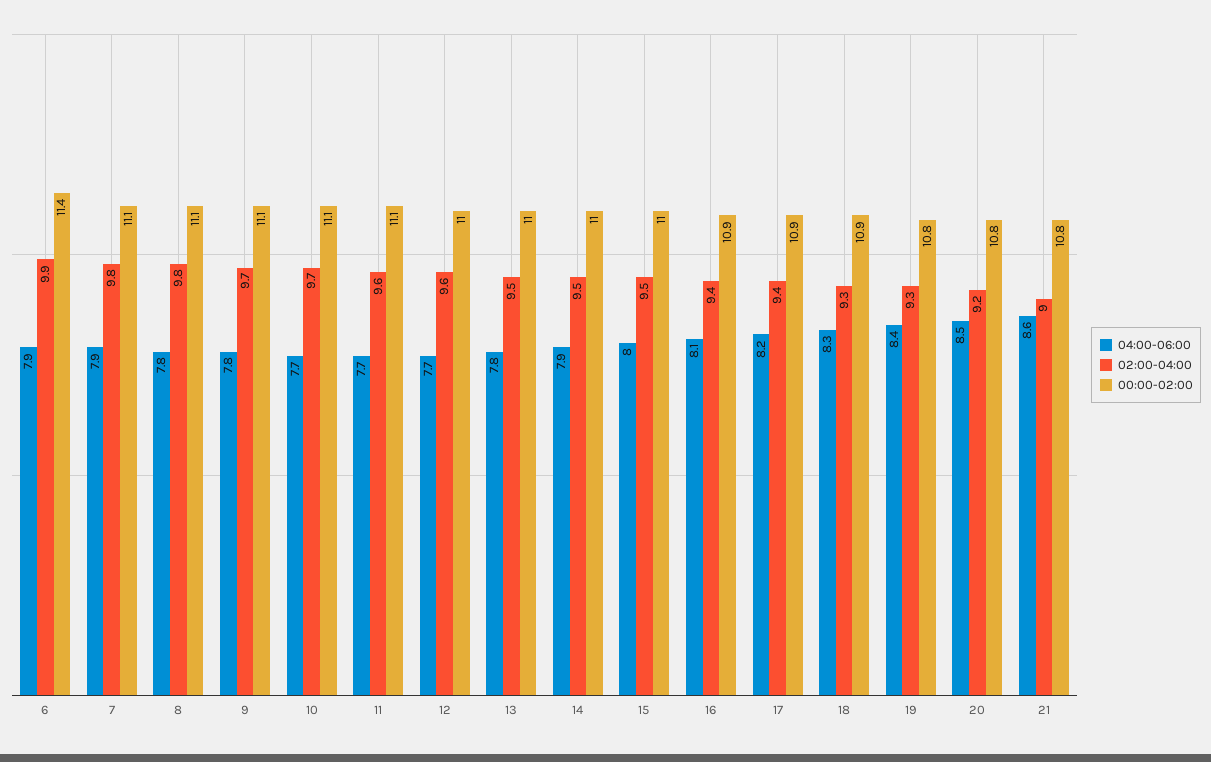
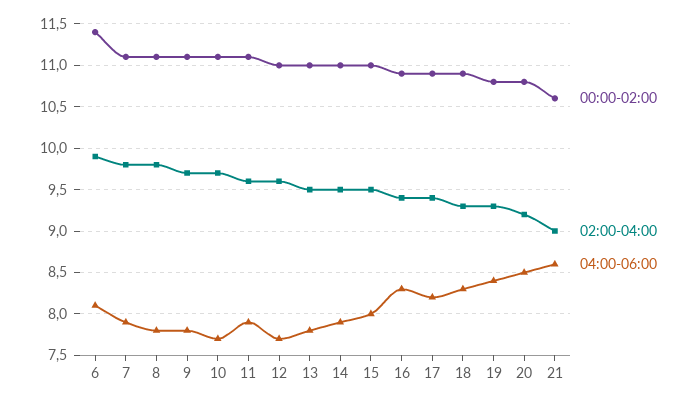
04:00-06:00, 6: 7.9 -> 8.1
04:00-06:00, 11: 7.7 -> 7.9
04:00-06:00, 16: 8.1 -> 8.3
00:00-02:00, 21: 10.8 -> 10.6

